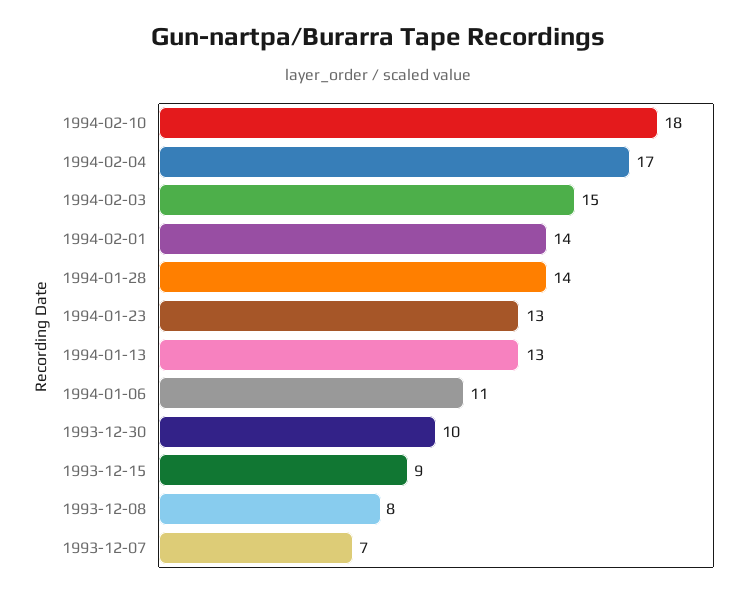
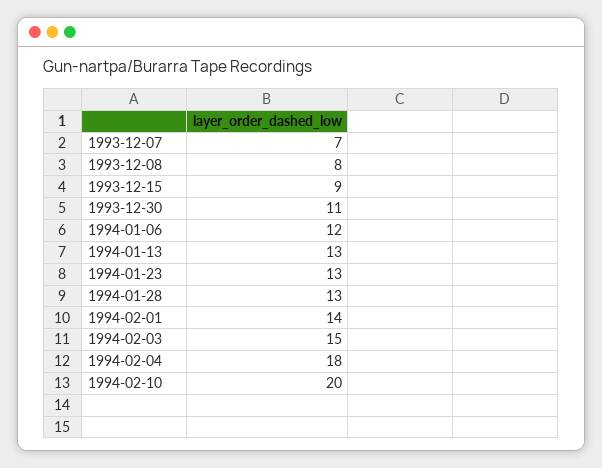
1994-02-10: 18 -> 20
1994-02-04: 17 -> 18
1994-01-28: 14 -> 13
1994-01-06: 11 -> 12
1993-12-30: 10 -> 11

